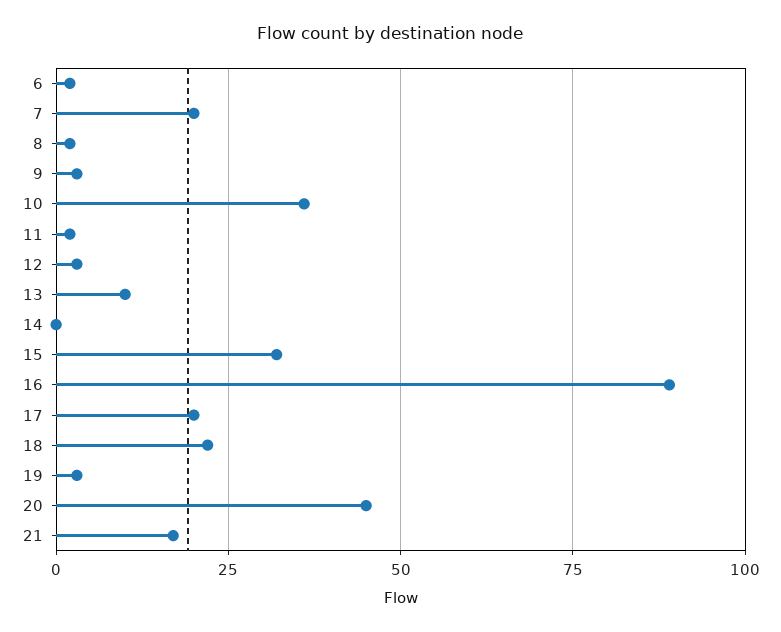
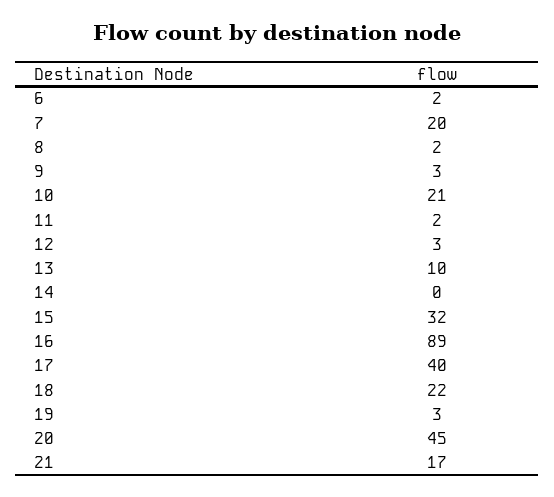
10: 35 -> 21
17: 20 -> 40

